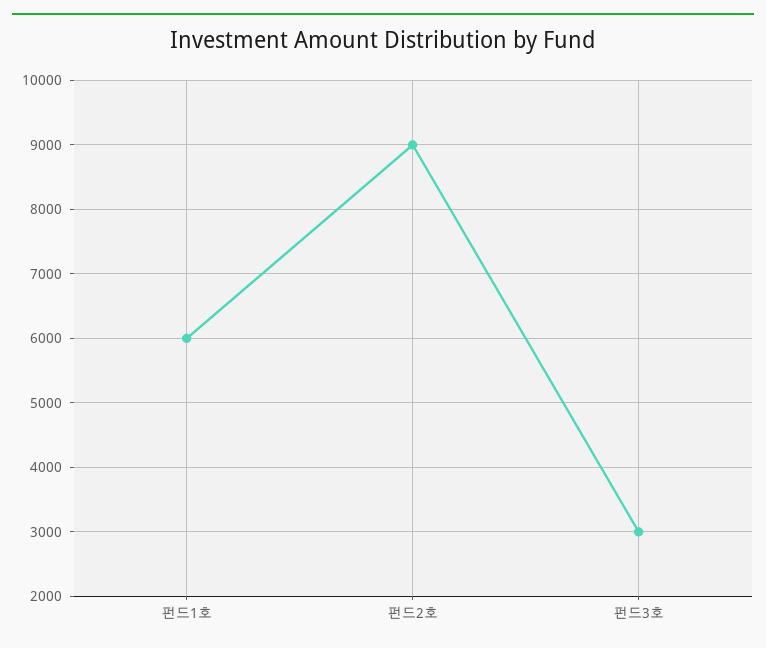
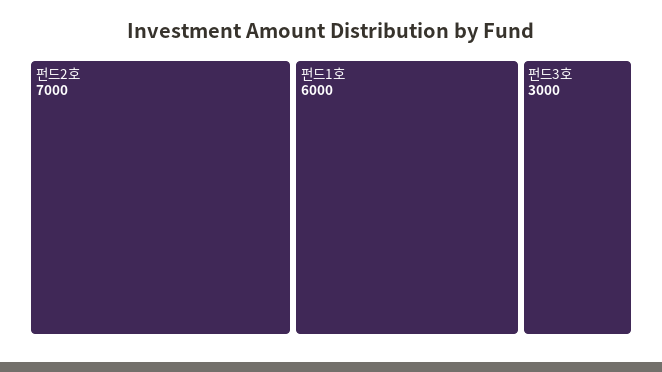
펀드2호: 9000 -> 7000

